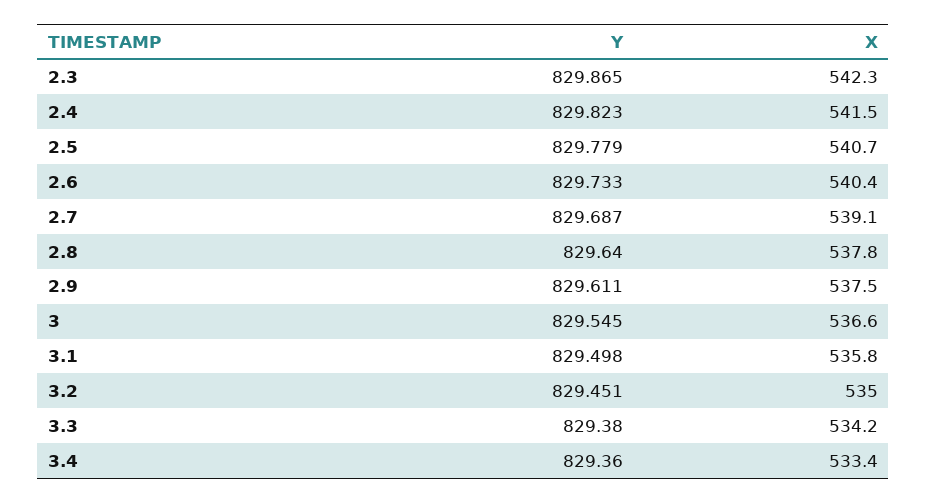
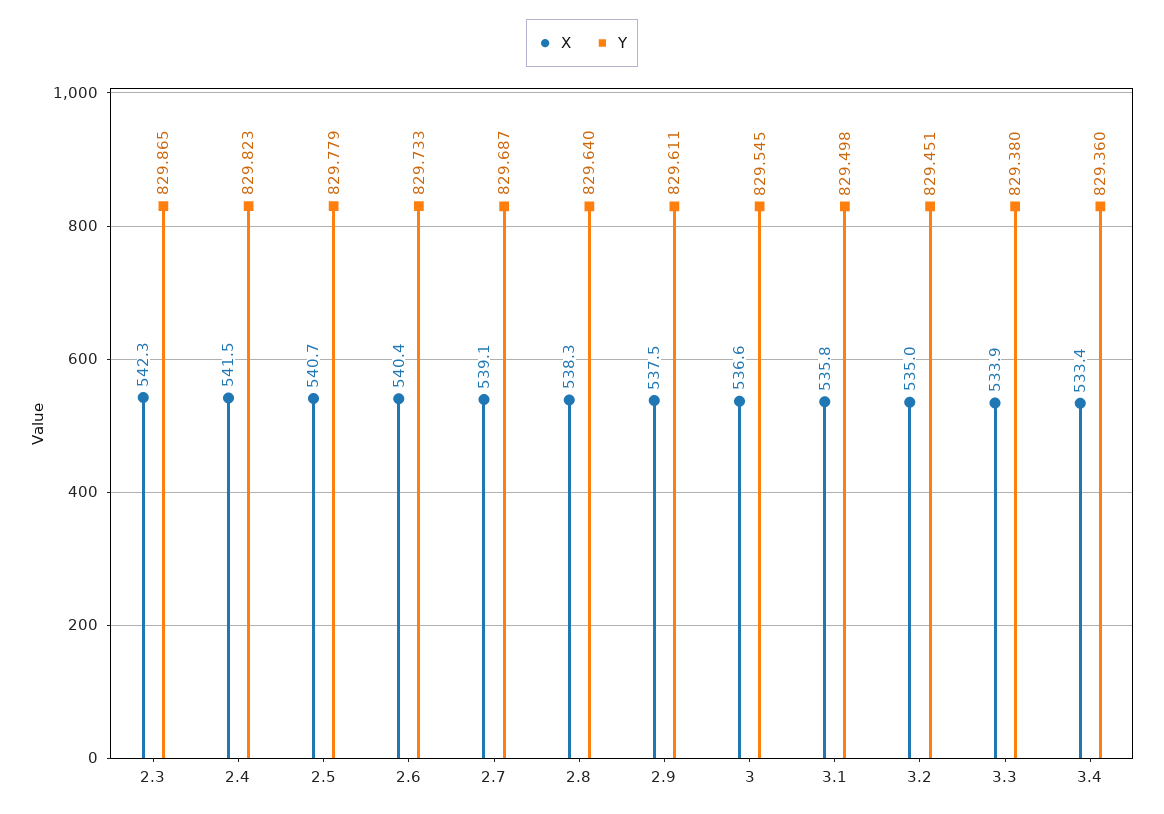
X, 2.8: 537.8 -> 538.3
X, 3.3: 534.2 -> 533.9

